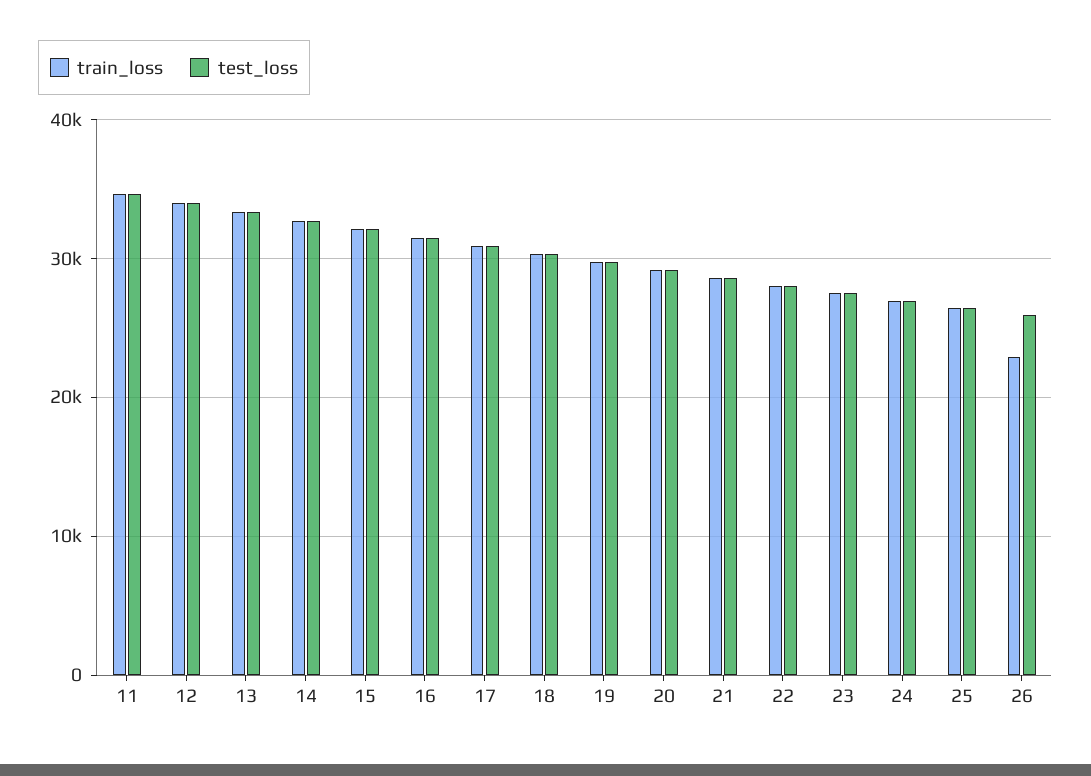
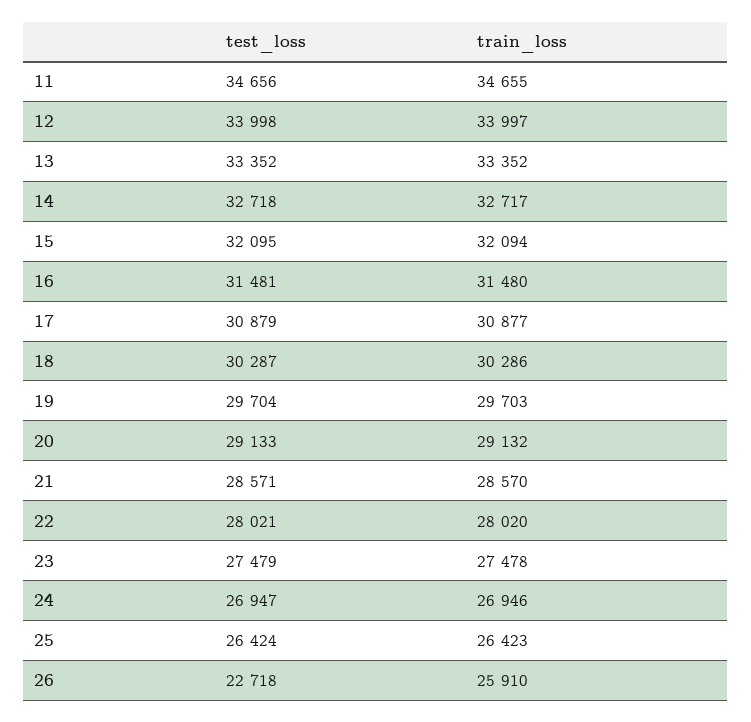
train_loss, 26: 23000 -> 25910
test_loss, 26: 26000 -> 22718

